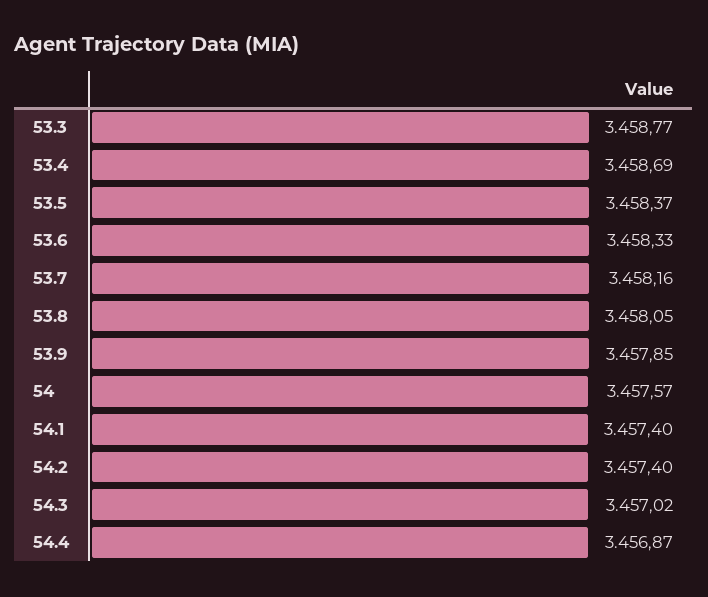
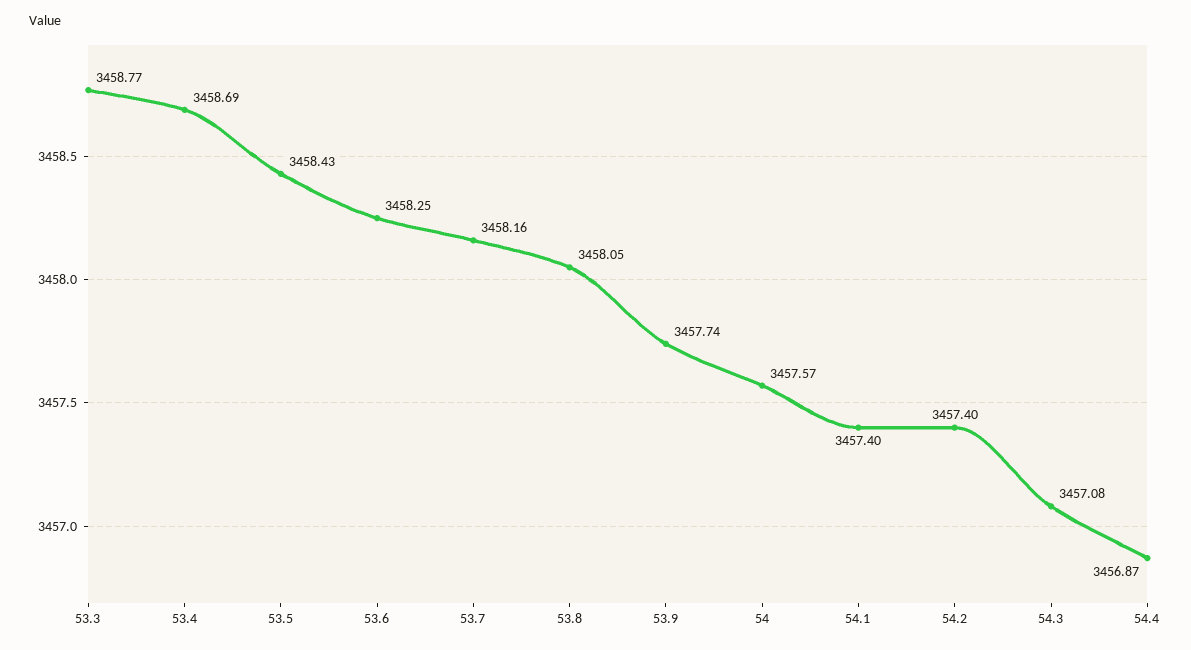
53.5: 3458.37 -> 3458.43
53.6: 3458.33 -> 3458.25
53.9: 3457.85 -> 3457.74
54.3: 3457.02 -> 3457.08

